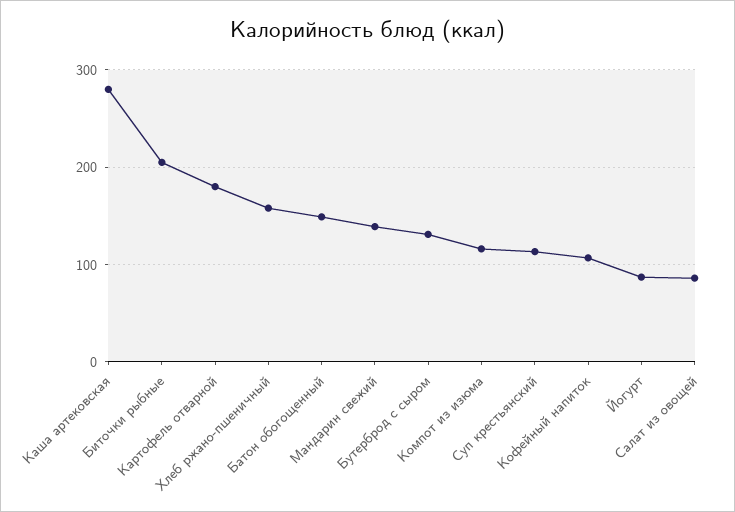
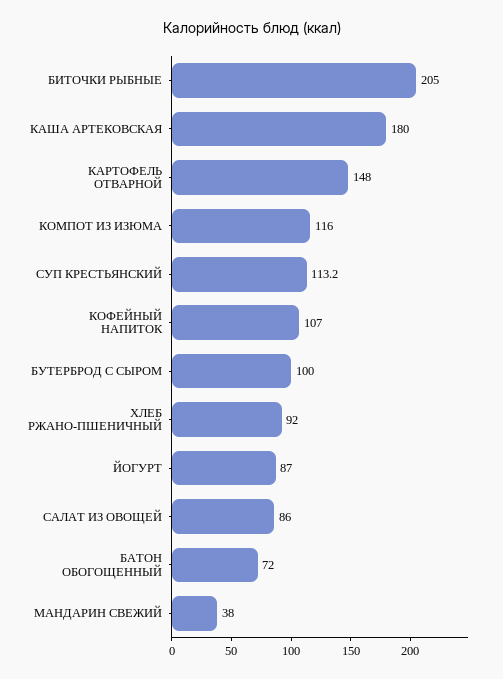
Каша артековская: 280 -> 180
Картофель отварной: 180 -> 148
Хлеб ржано-пшеничный: 160 -> 92
Батон обогощенный: 150 -> 72
Мандарин свежий: 140 -> 38
Бутерброд с сыром: 130 -> 100

